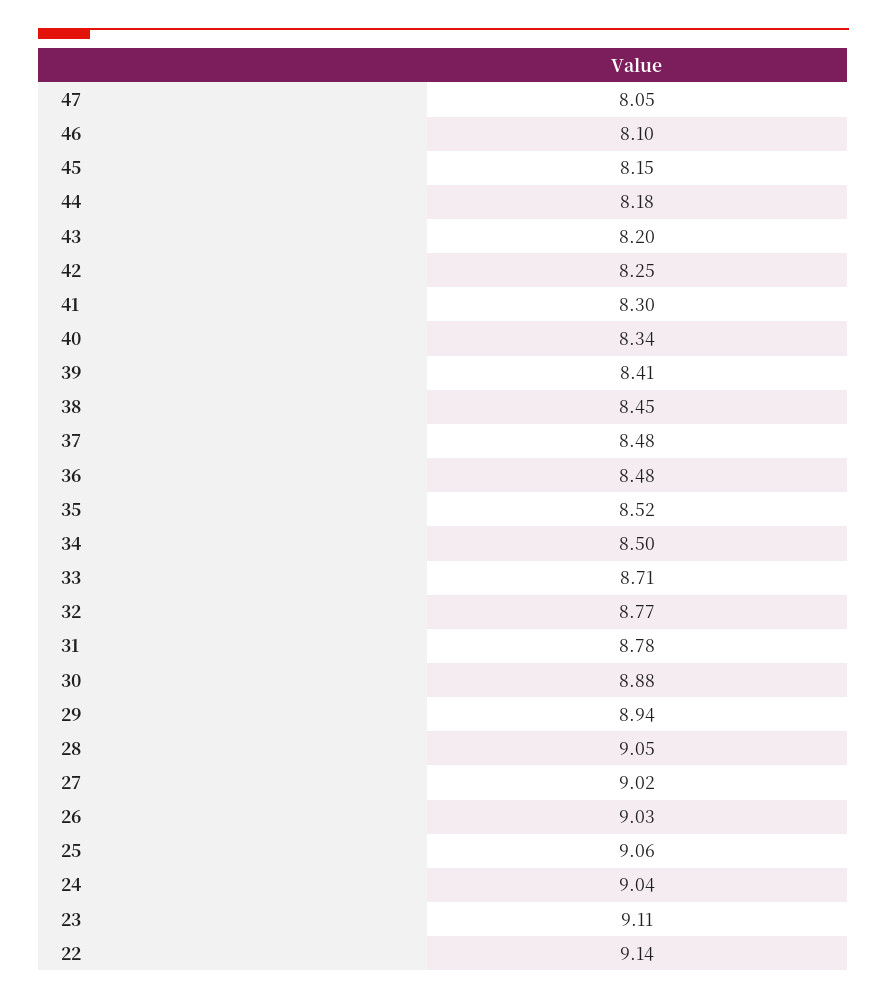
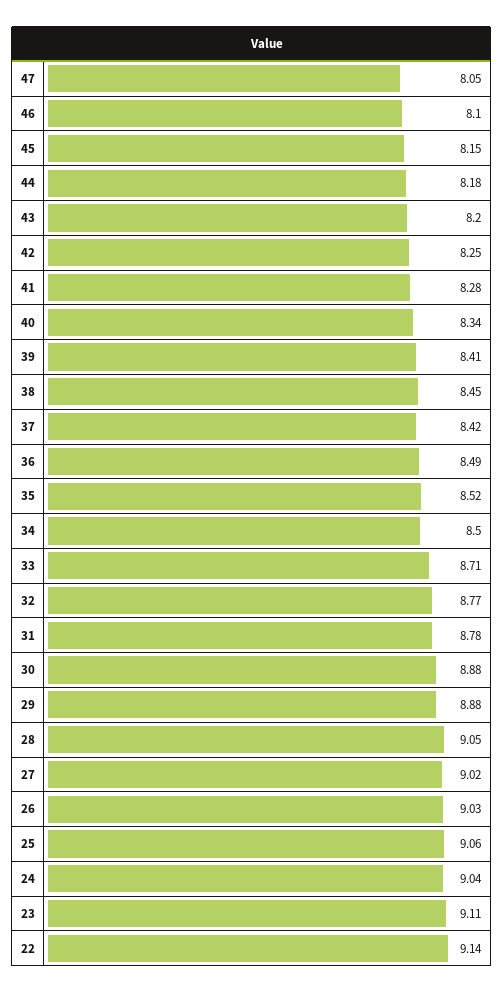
41: 8.3 -> 8.28
37: 8.48 -> 8.42
36: 8.48 -> 8.49
29: 8.94 -> 8.88

